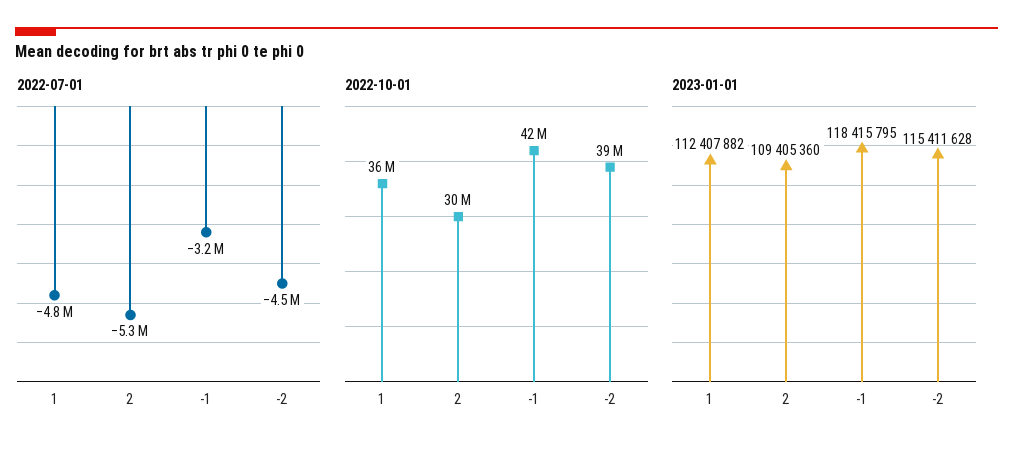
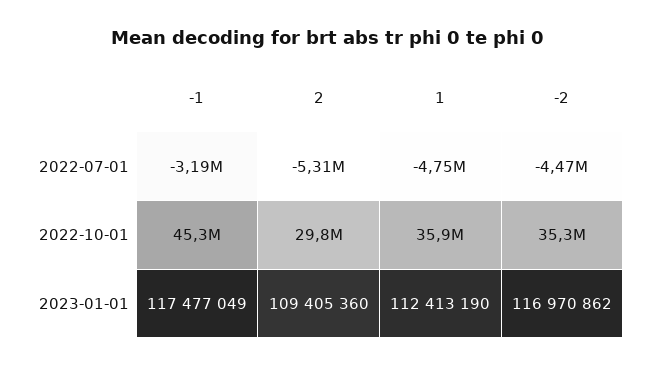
2022-10-01, -1: 42000000 -> 45300000
2022-10-01, -2: 39000000 -> 35300000
2023-01-01, 1: 112407882 -> 112413190
2023-01-01, -1: 118415795 -> 117477049
2023-01-01, -2: 115411628 -> 116970862

